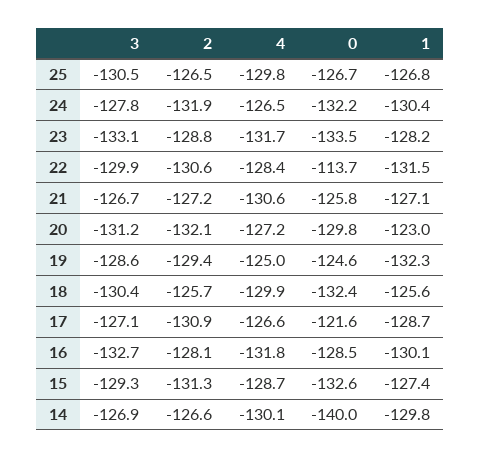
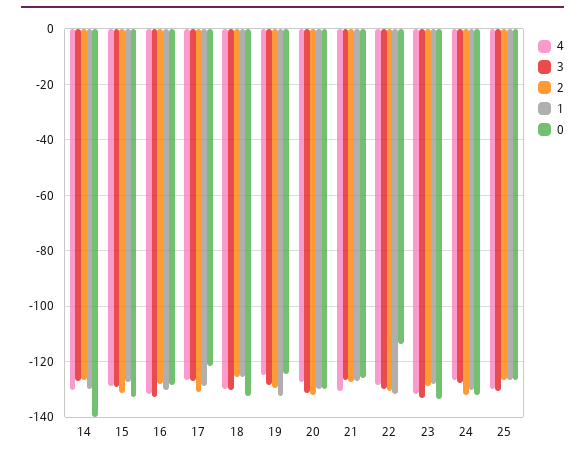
1, 20: -123 -> -130

